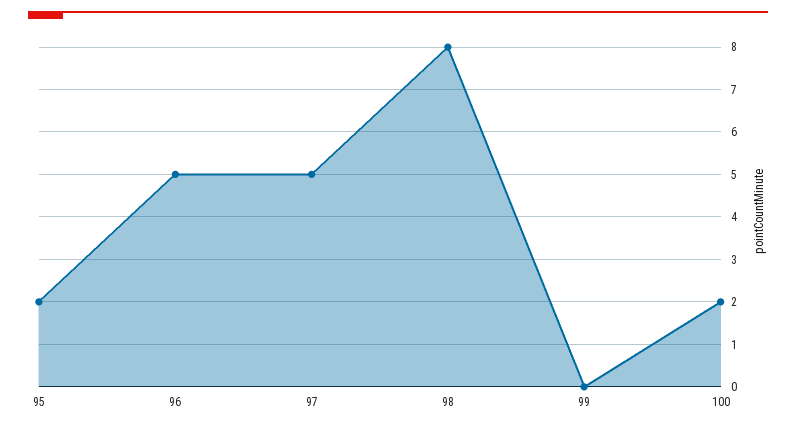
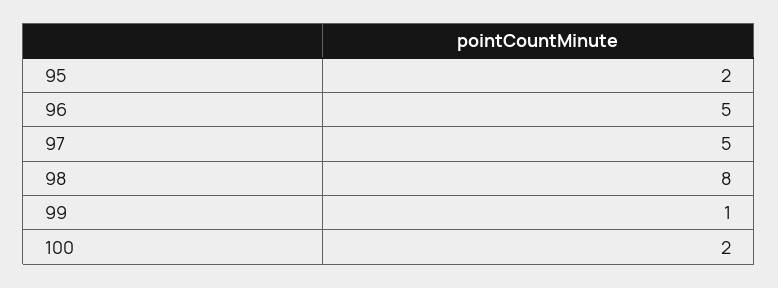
99: 0 -> 1

